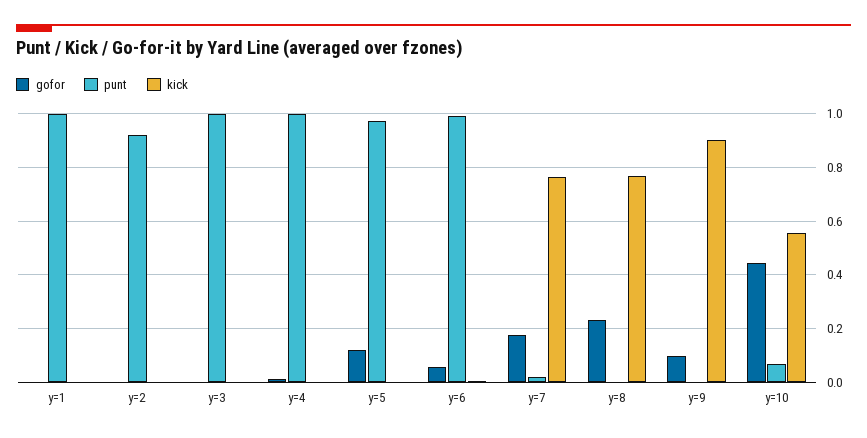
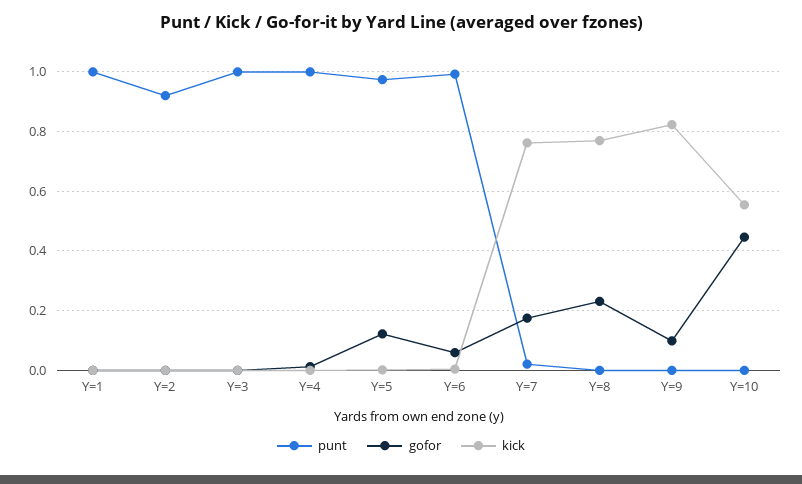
kick, y=9: 0.9 -> 0.825
punt, y=10: 0.075 -> 0

